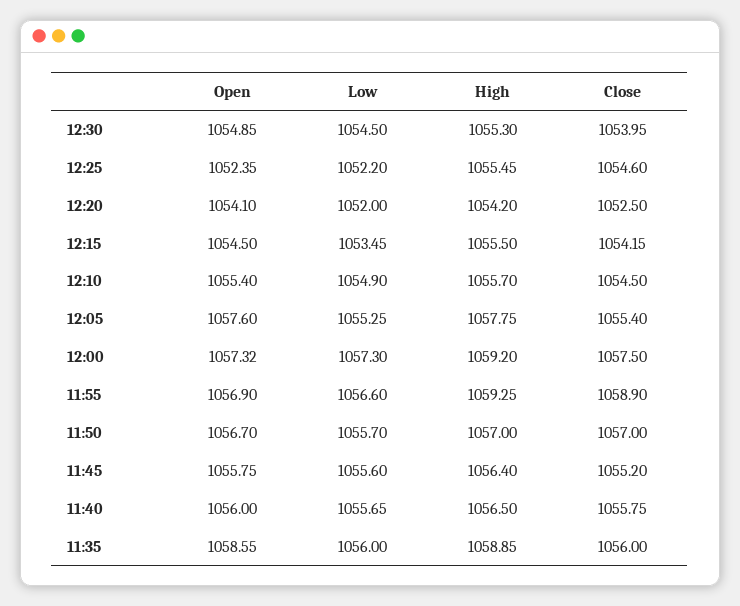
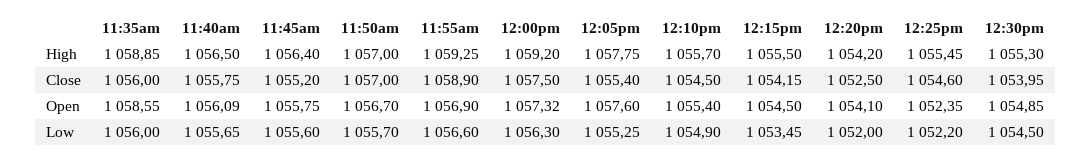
Low, 12:00: 1057.3 -> 1056.3
Open, 11:40: 1056 -> 1056.09

